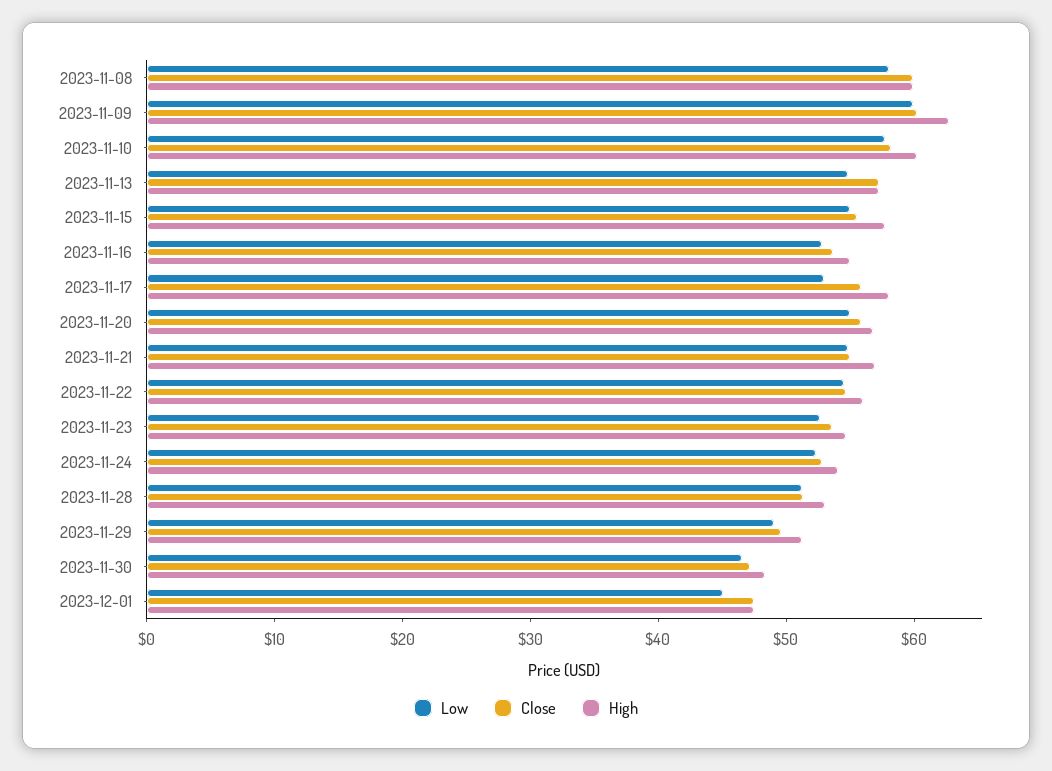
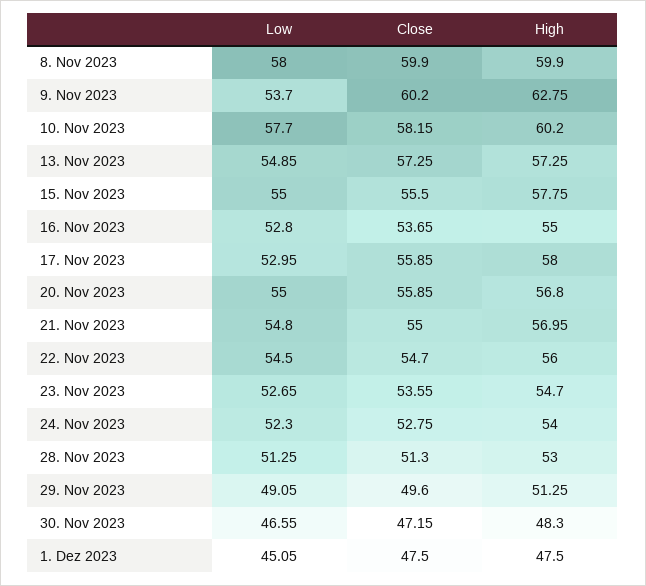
Low, 2023-11-09: 60 -> 53.7

